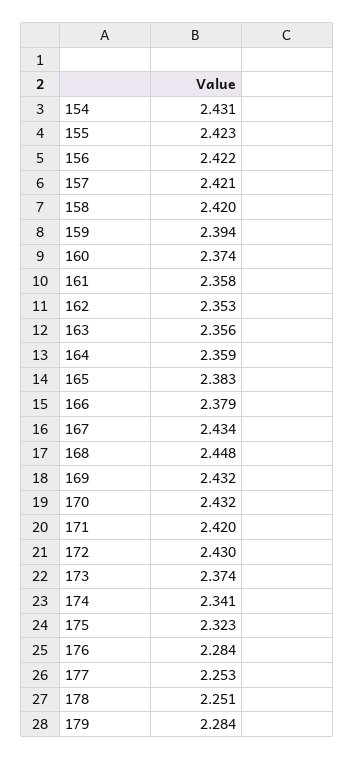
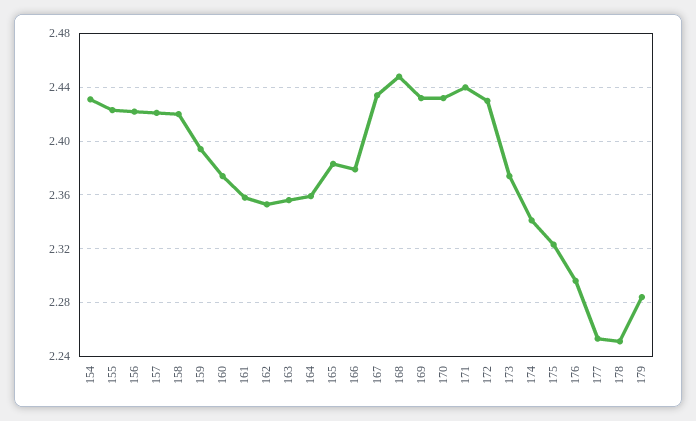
171: 2.42 -> 2.44
176: 2.284 -> 2.295

